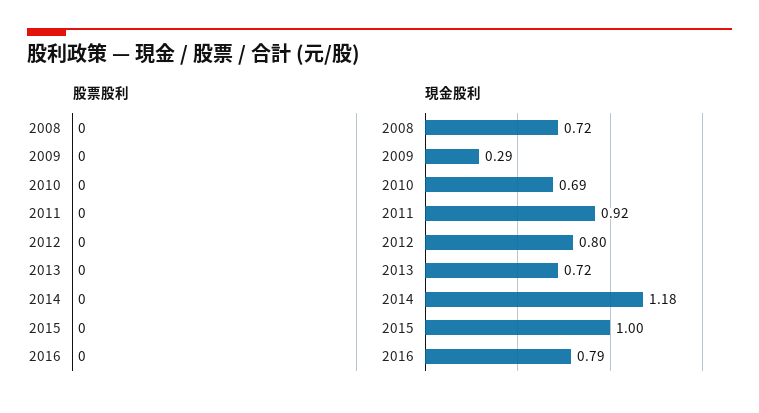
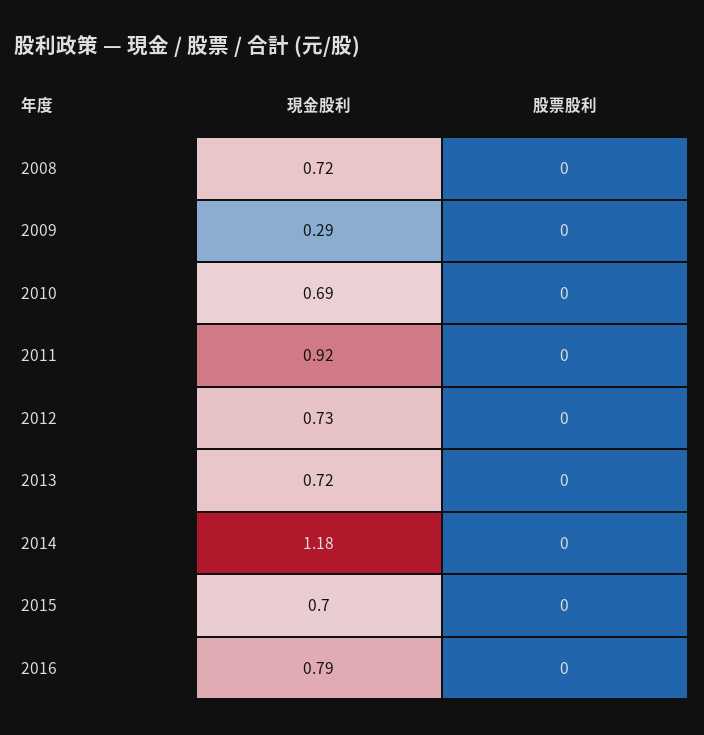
現金股利, 2012: 0.8 -> 0.73
現金股利, 2015: 1 -> 0.7

